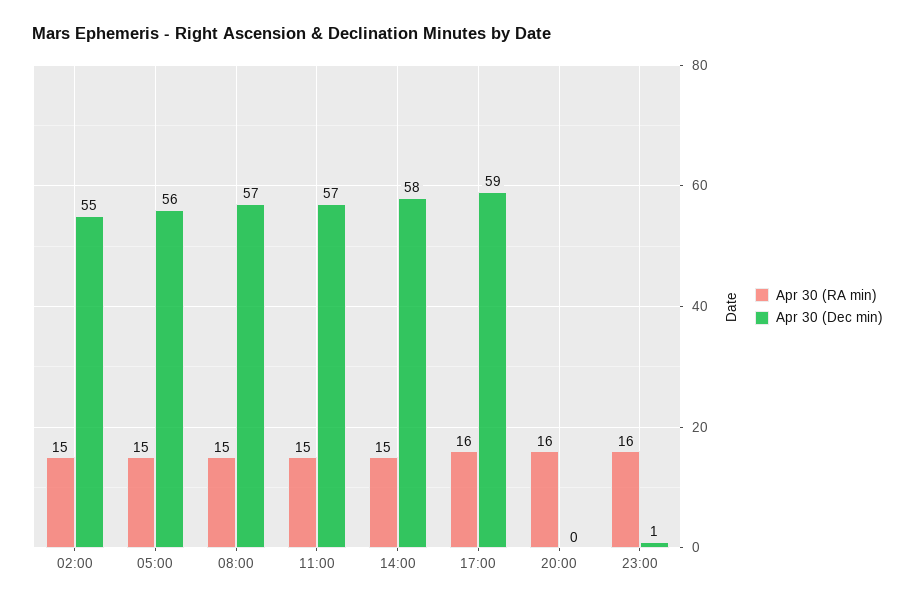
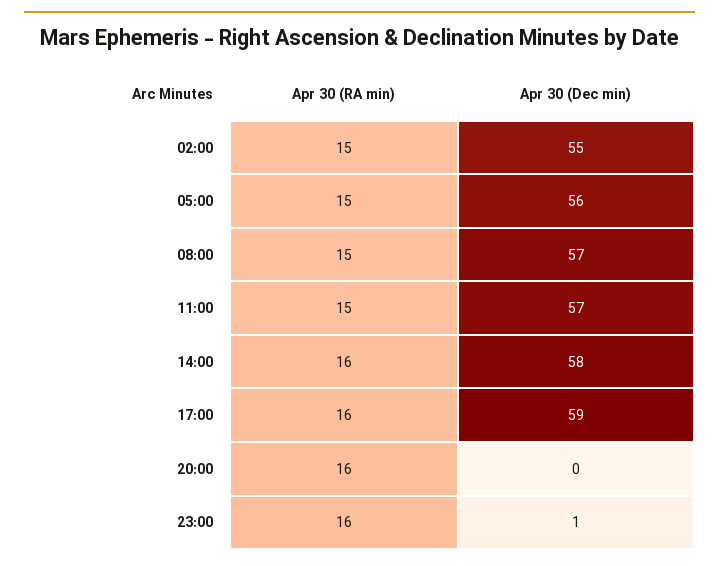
Apr 30 (RA min), 14:00: 15 -> 16

